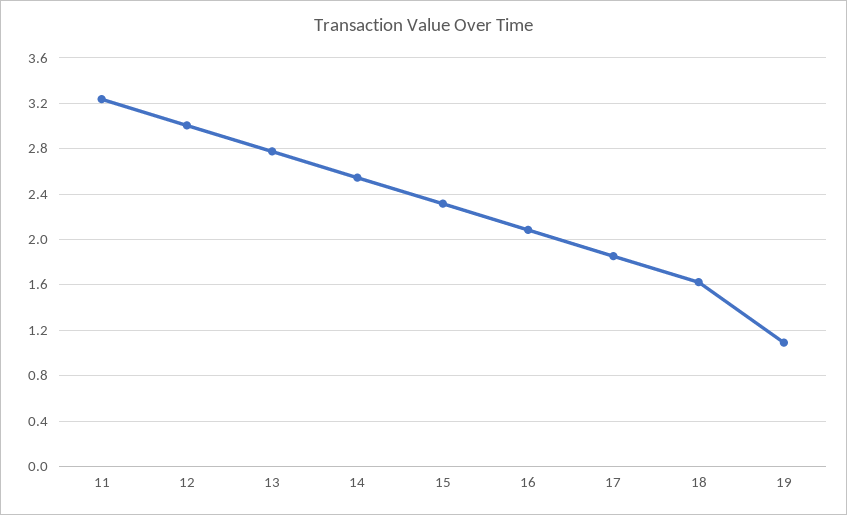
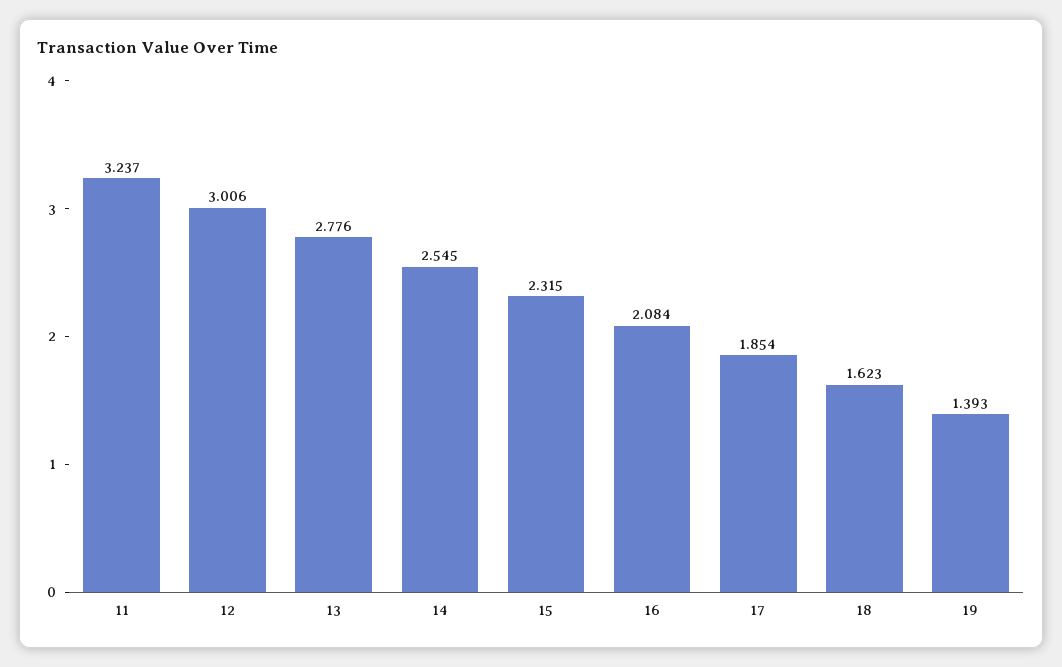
19: 1.1 -> 1.393

